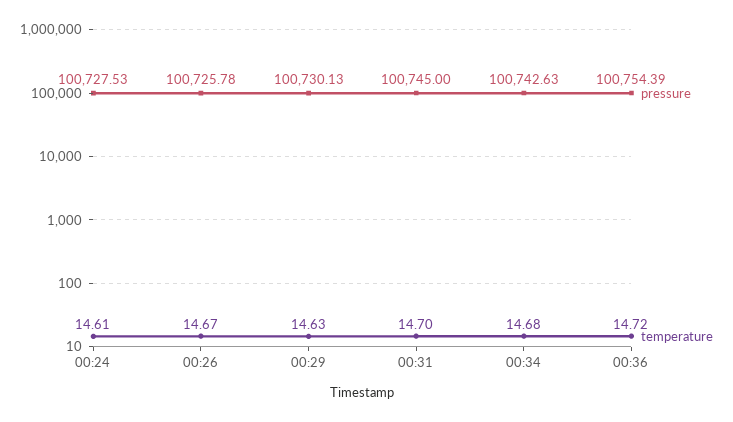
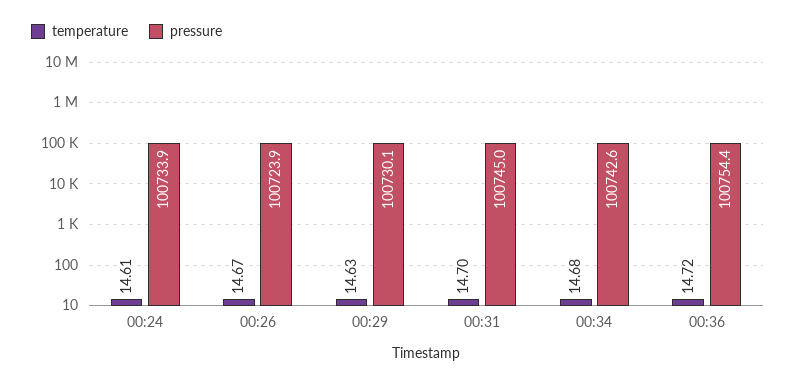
pressure, 00:24: 100727.53 -> 100733.9
pressure, 00:26: 100725.78 -> 100723.9

